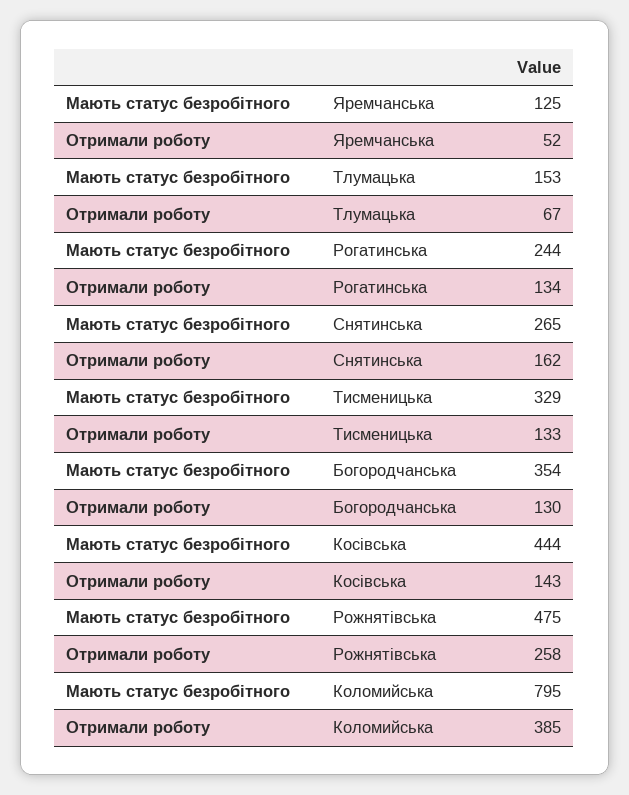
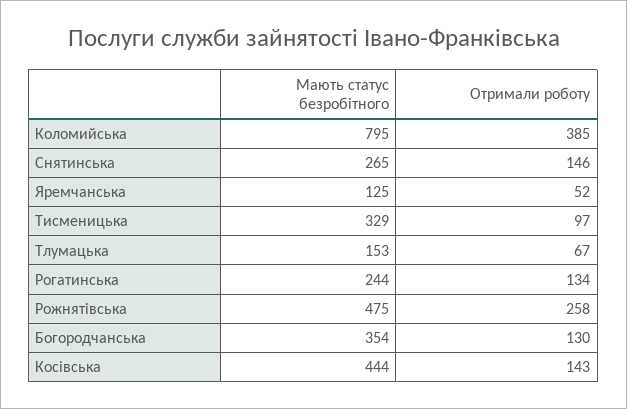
Отримали роботу, Снятинська: 162 -> 146
Отримали роботу, Тисменицька: 133 -> 97

